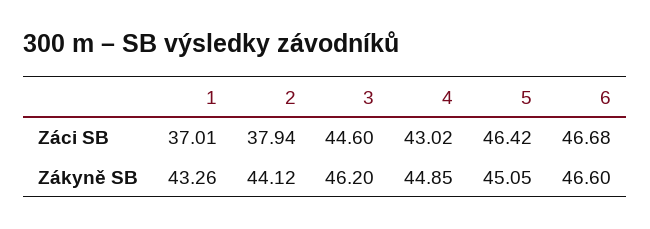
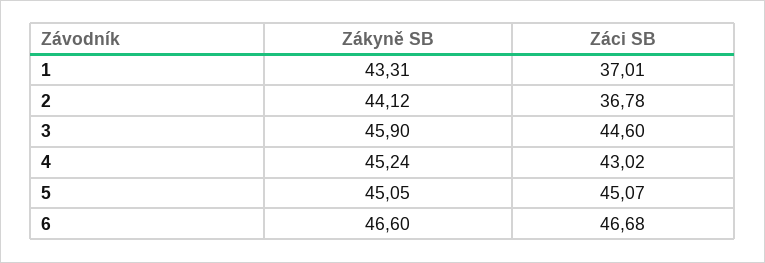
2, Záci SB: 37.94 -> 36.78
5, Záci SB: 46.42 -> 45.07
1, Zákyně SB: 43.26 -> 43.31
3, Zákyně SB: 46.2 -> 45.9
4, Zákyně SB: 44.85 -> 45.24

